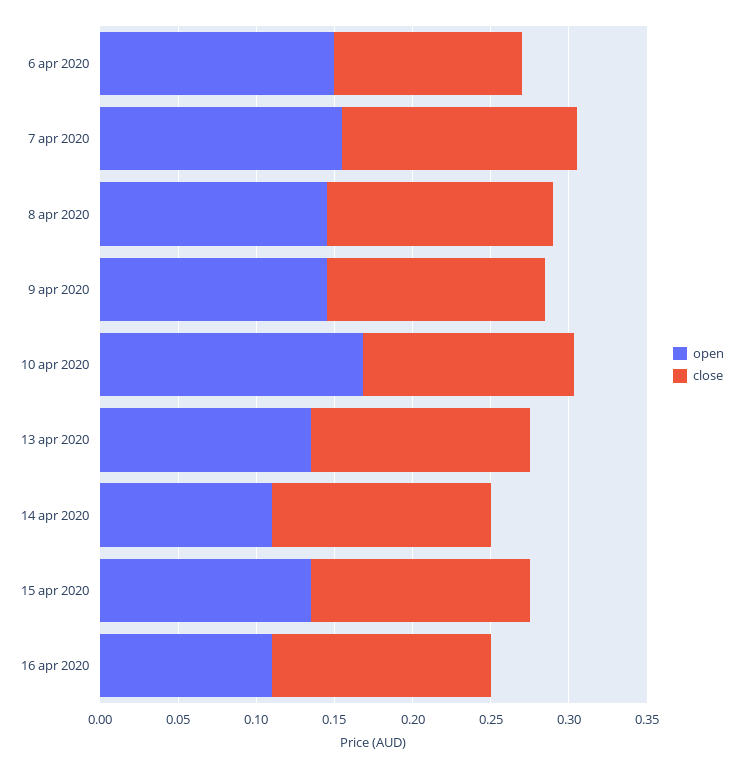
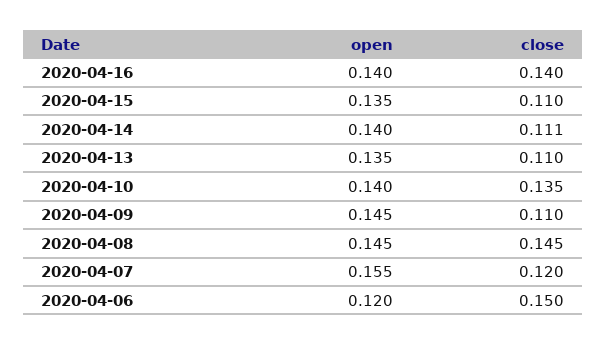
open, 6 apr 2020: 0.15 -> 0.12
close, 6 apr 2020: 0.12 -> 0.15
close, 7 apr 2020: 0.15 -> 0.12
close, 9 apr 2020: 0.14 -> 0.11
open, 10 apr 2020: 0.17 -> 0.14
close, 13 apr 2020: 0.14 -> 0.11
open, 14 apr 2020: 0.11 -> 0.14
close, 14 apr 2020: 0.14 -> 0.111
close, 15 apr 2020: 0.14 -> 0.11
open, 16 apr 2020: 0.11 -> 0.14

